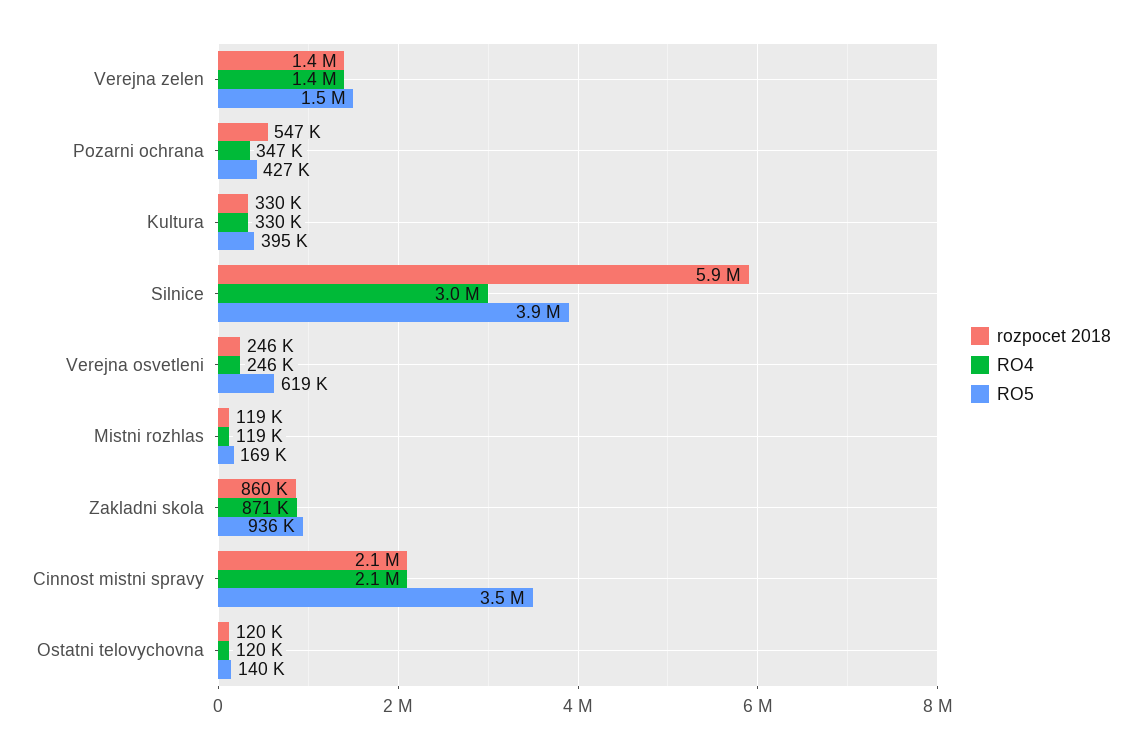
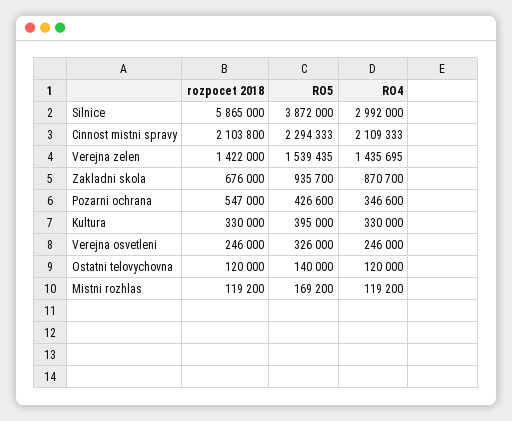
RO5, Verejna osvetleni: 619000 -> 326000
rozpocet 2018, Zakladni skola: 860000 -> 676000
RO5, Cinnost mistni spravy: 3500000 -> 2294333

